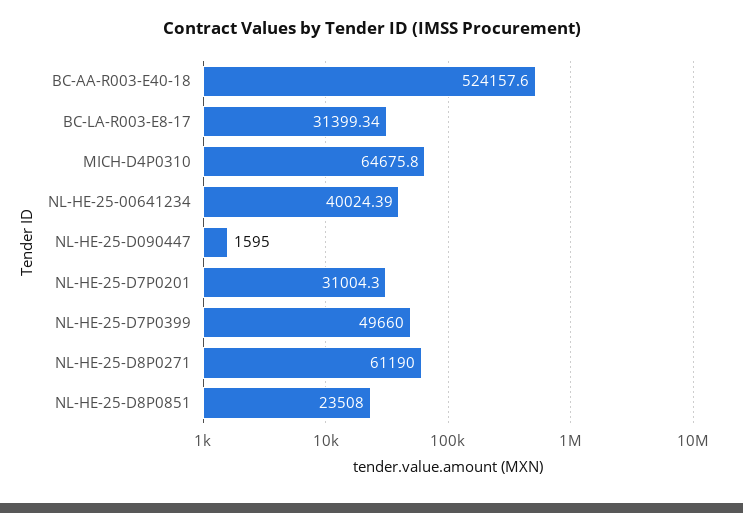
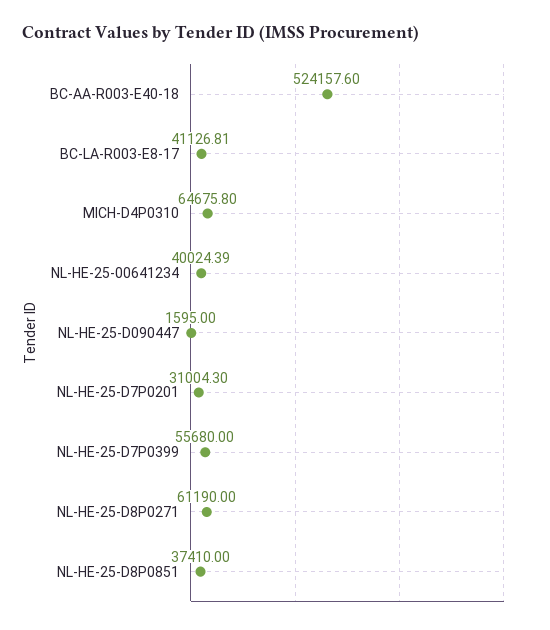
BC-LA-R003-E8-17: 31399.34 -> 41126.81
NL-HE-25-D7P0399: 49660 -> 55680
NL-HE-25-D8P0851: 23508 -> 37410

